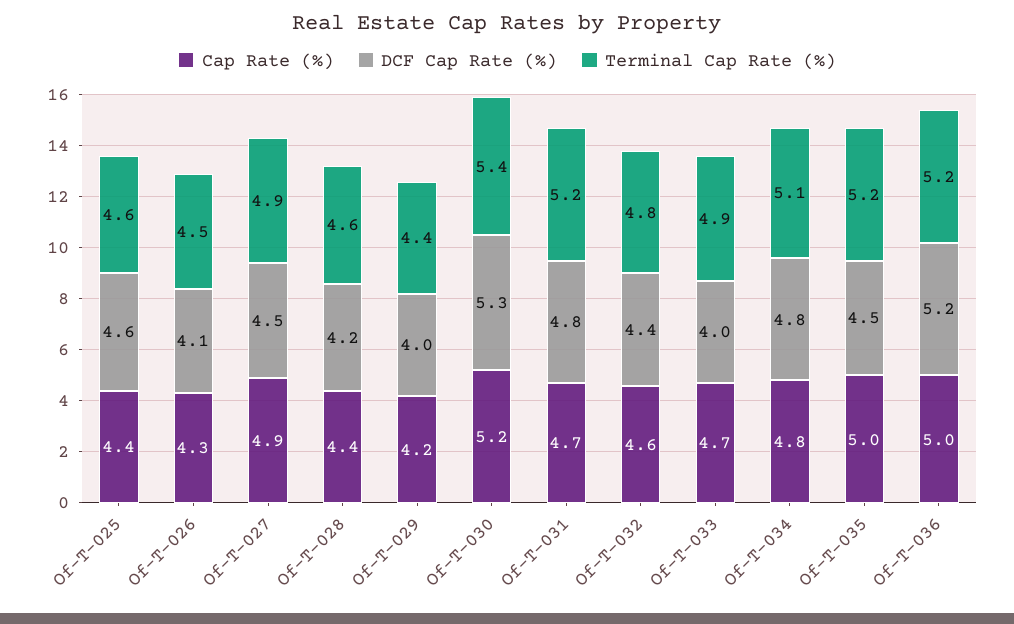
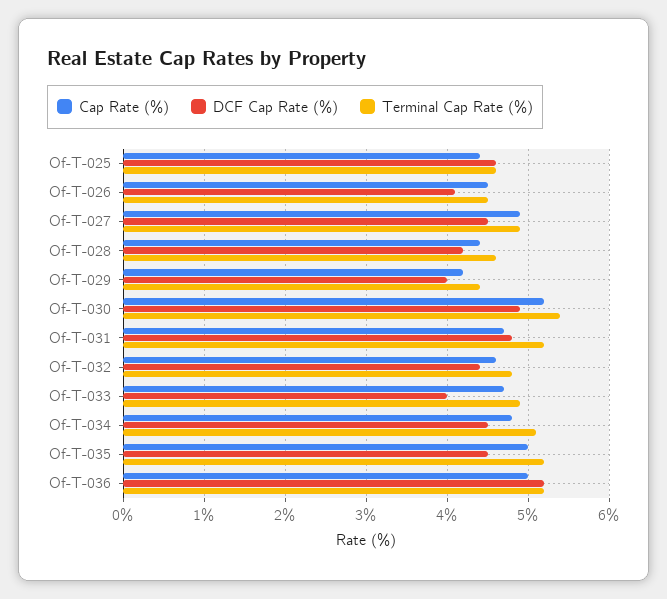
Cap Rate (%), Of-T-026: 4.3 -> 4.5
DCF Cap Rate (%), Of-T-030: 5.3 -> 4.9
DCF Cap Rate (%), Of-T-034: 4.8 -> 4.5

